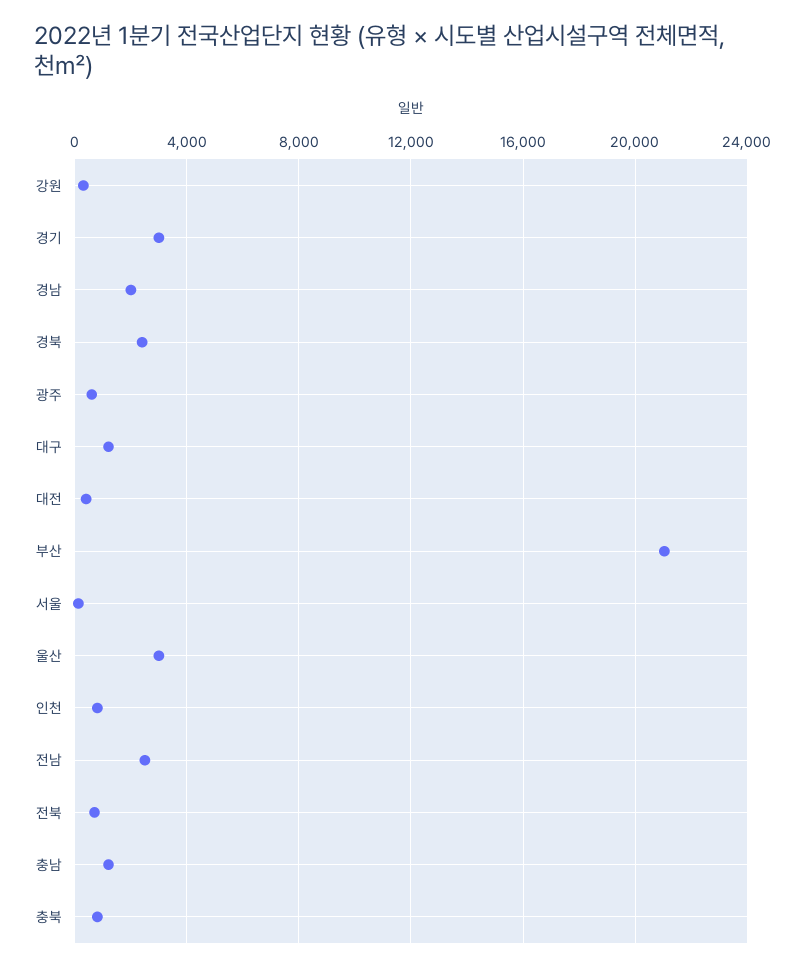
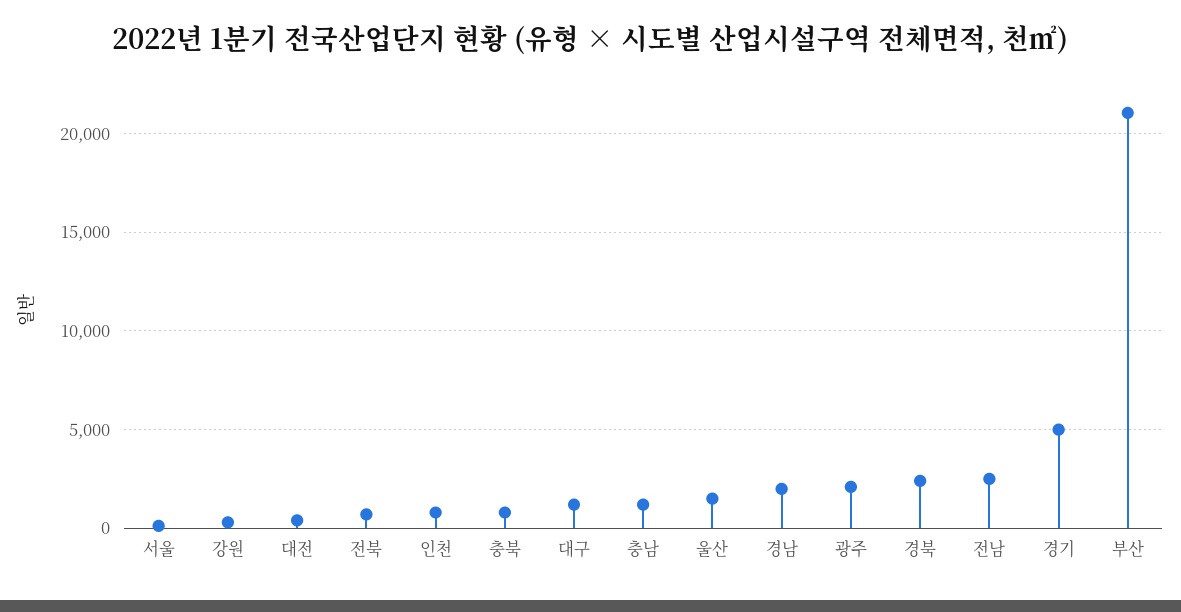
경기: 3000 -> 5000
광주: 500 -> 2000
울산: 3000 -> 1500

